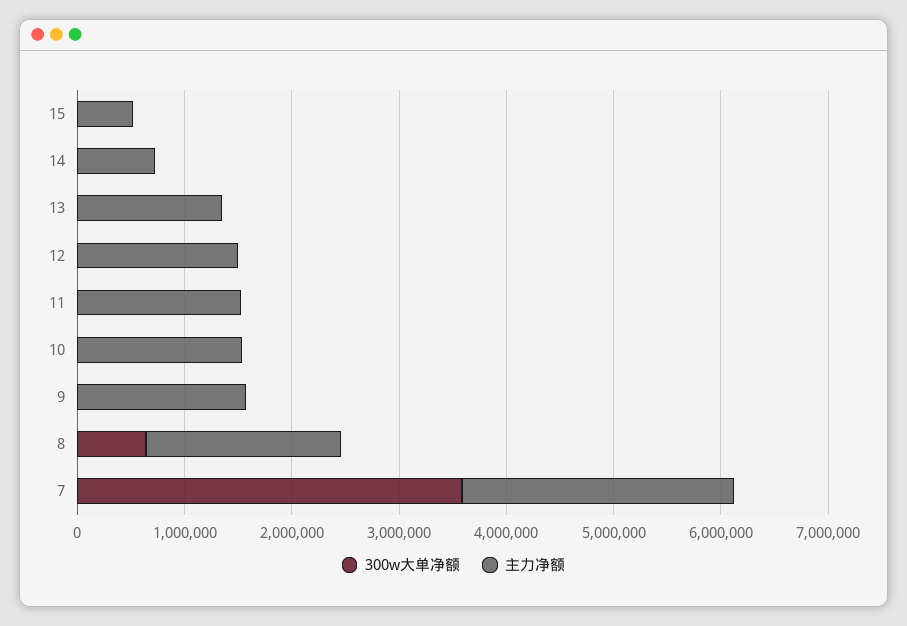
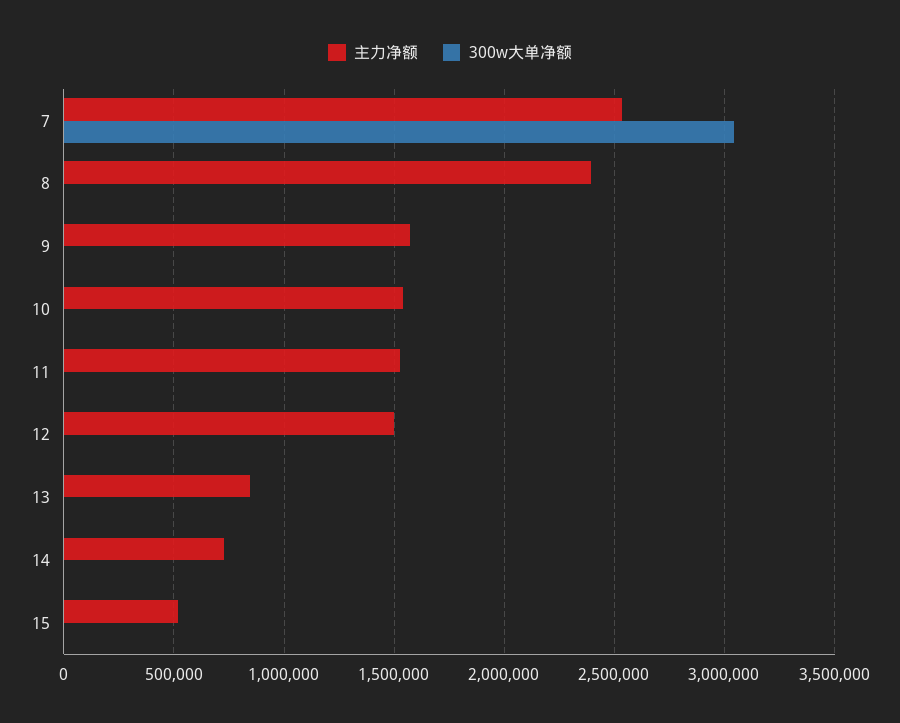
主力净额, 13: 1400000 -> 850000
300w大单净额, 8: 600000 -> 0
主力净额, 8: 1800000 -> 2400000
300w大单净额, 7: 3600000 -> 3050000

